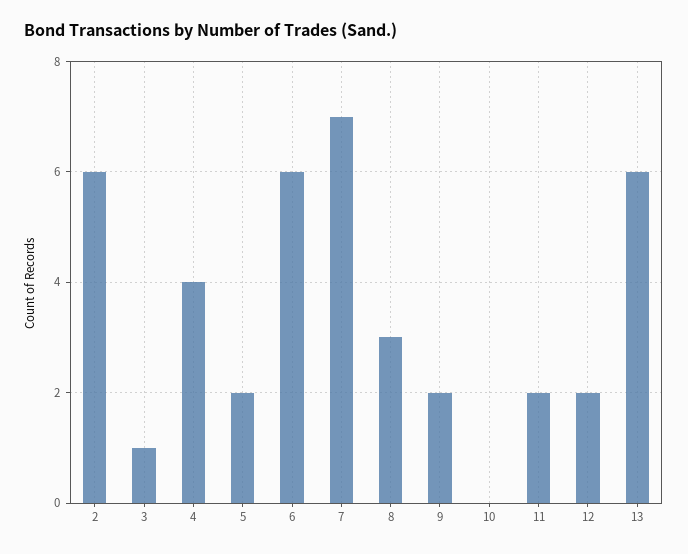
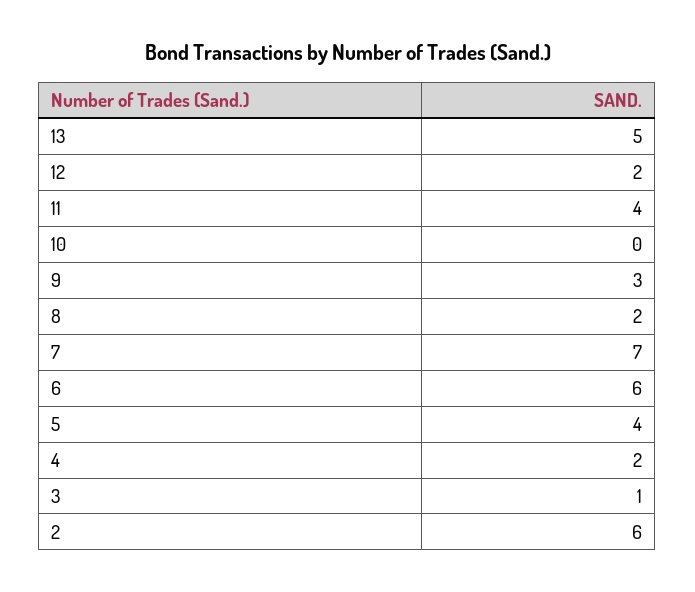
4: 4 -> 2
5: 2 -> 4
8: 3 -> 2
9: 2 -> 3
11: 2 -> 4
13: 6 -> 5

